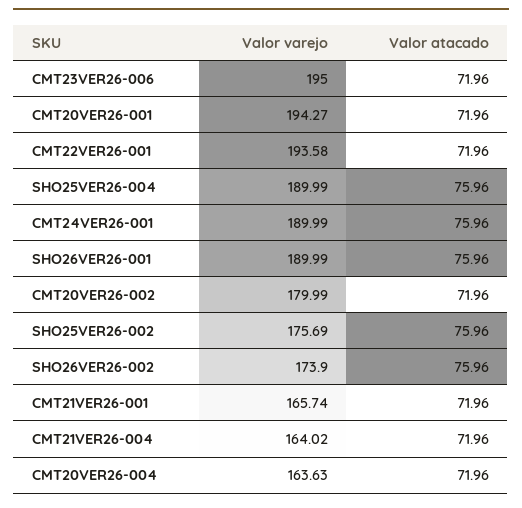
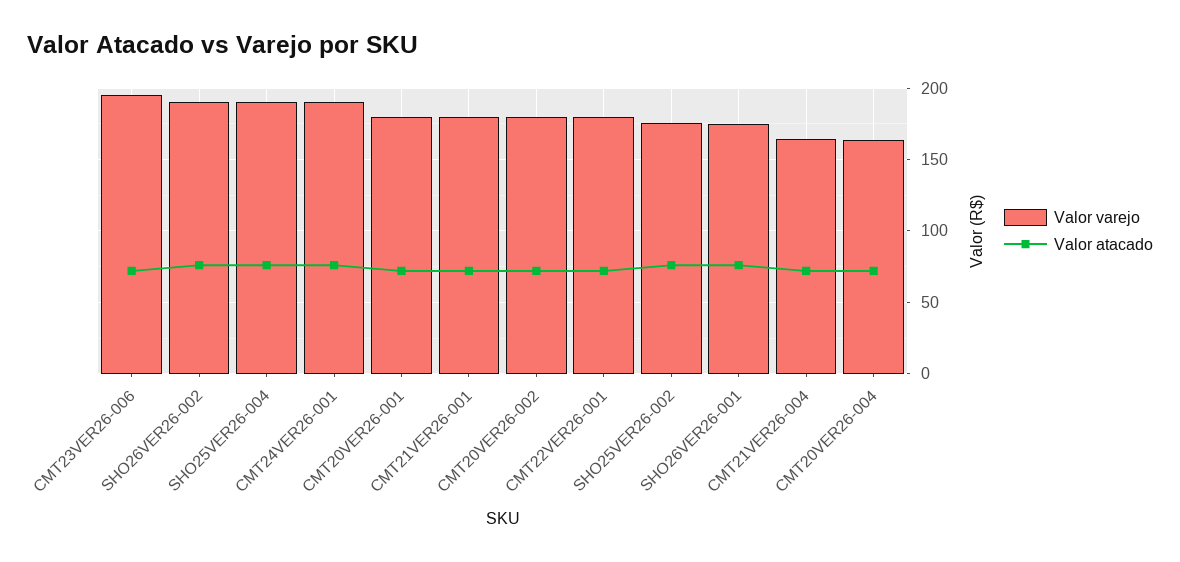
Valor varejo, CMT20VER26-001: 194.27 -> 180
Valor varejo, CMT22VER26-001: 193.58 -> 180
Valor varejo, SHO26VER26-001: 189.99 -> 175
Valor varejo, SHO26VER26-002: 173.9 -> 190
Valor varejo, CMT21VER26-001: 165.74 -> 180

